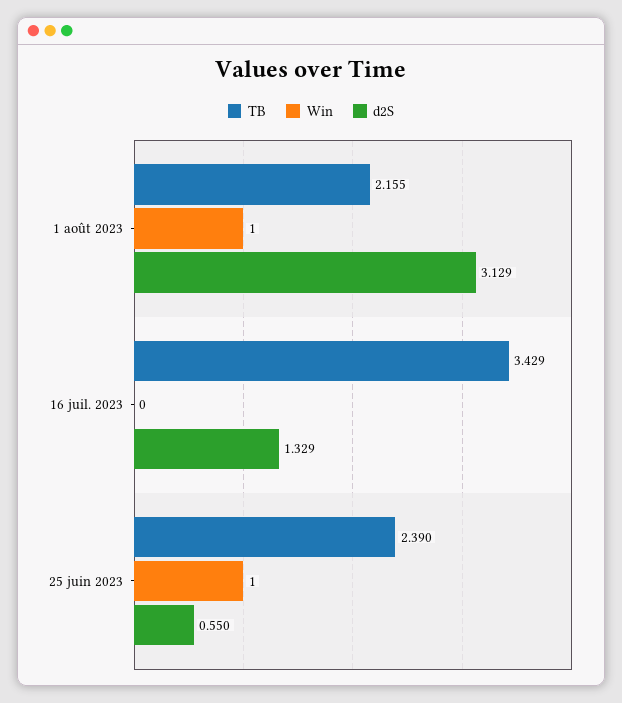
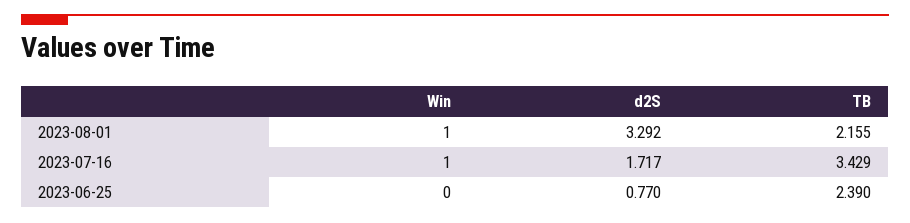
d2S, 1 août 2023: 3.129 -> 3.292
Win, 16 juil. 2023: 0 -> 1
d2S, 16 juil. 2023: 1.329 -> 1.717
Win, 25 juin 2023: 1 -> 0
d2S, 25 juin 2023: 0.55 -> 0.77

